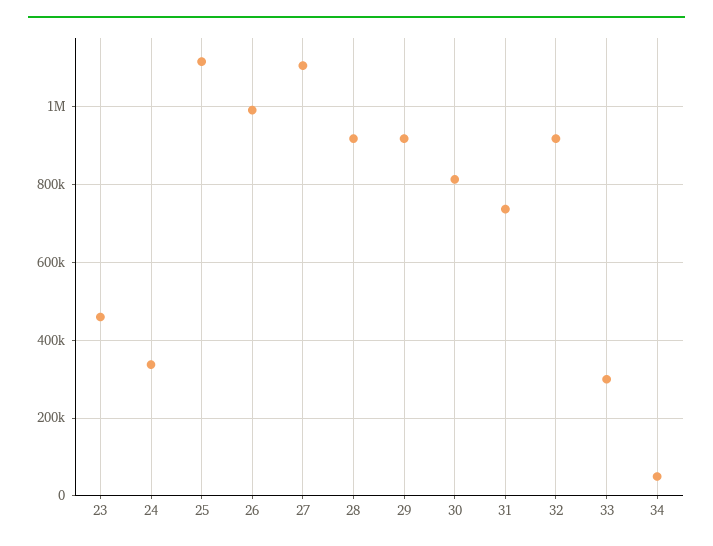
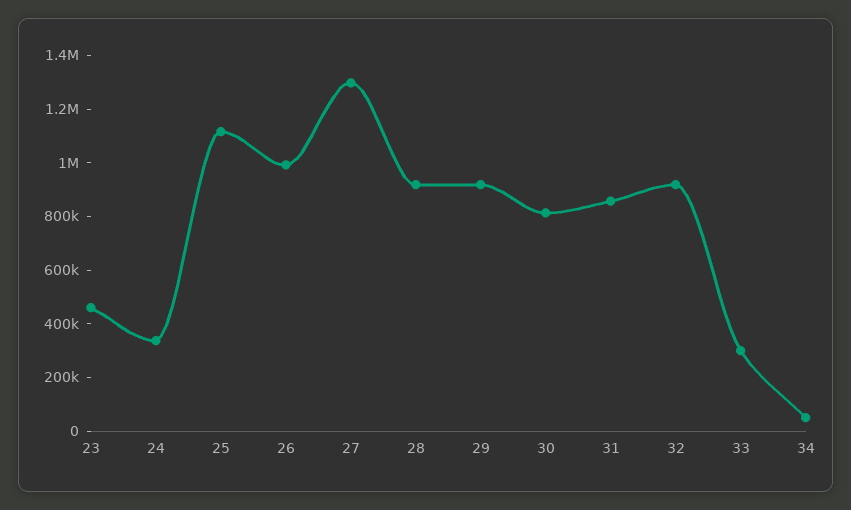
27: 1100000 -> 1300000
31: 740000 -> 850000

